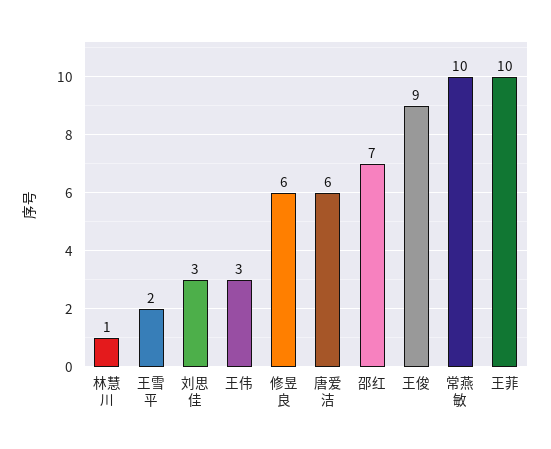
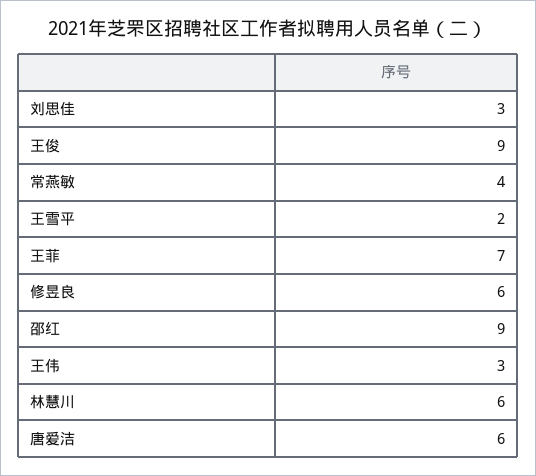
林慧川: 1 -> 6
邵红: 7 -> 9
常燕敏: 10 -> 4
王菲: 10 -> 7

